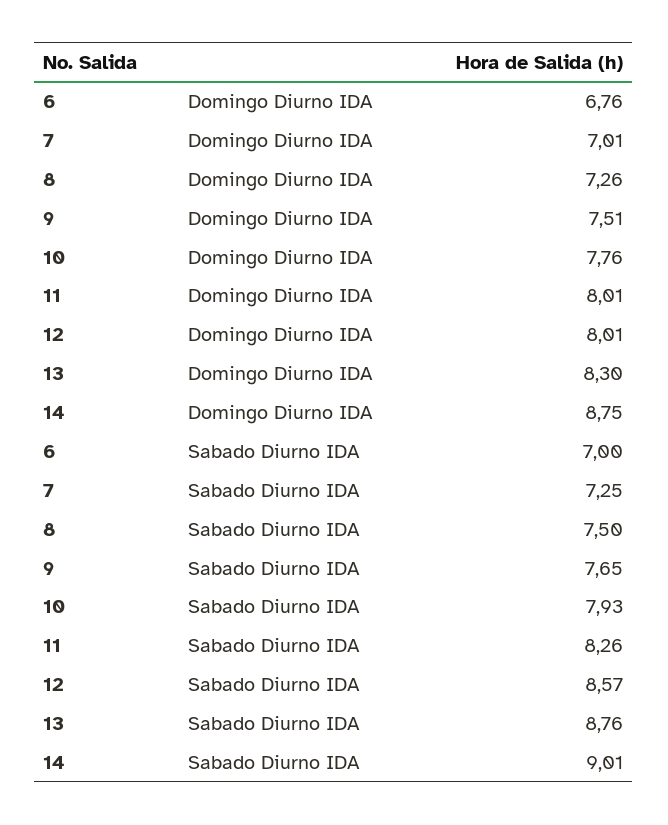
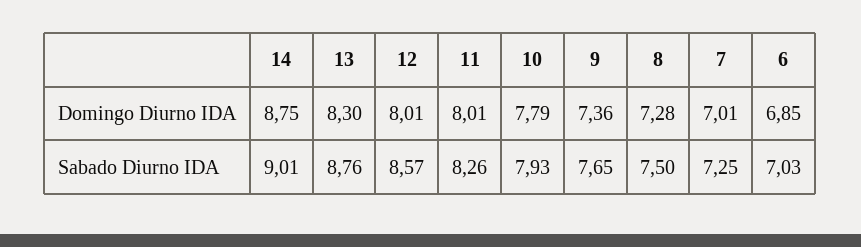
6, Domingo Diurno IDA: 6.76 -> 6.85
8, Domingo Diurno IDA: 7.26 -> 7.28
9, Domingo Diurno IDA: 7.51 -> 7.36
10, Domingo Diurno IDA: 7.76 -> 7.79
6, Sabado Diurno IDA: 7 -> 7.03

